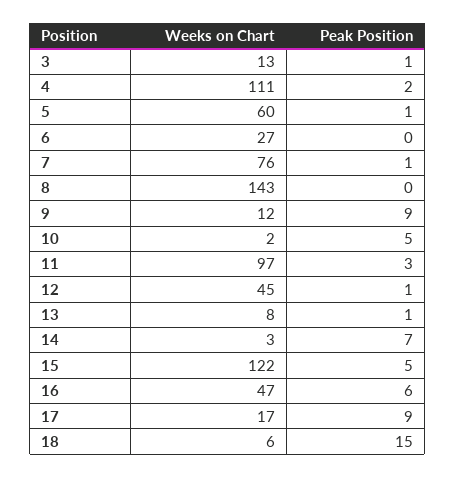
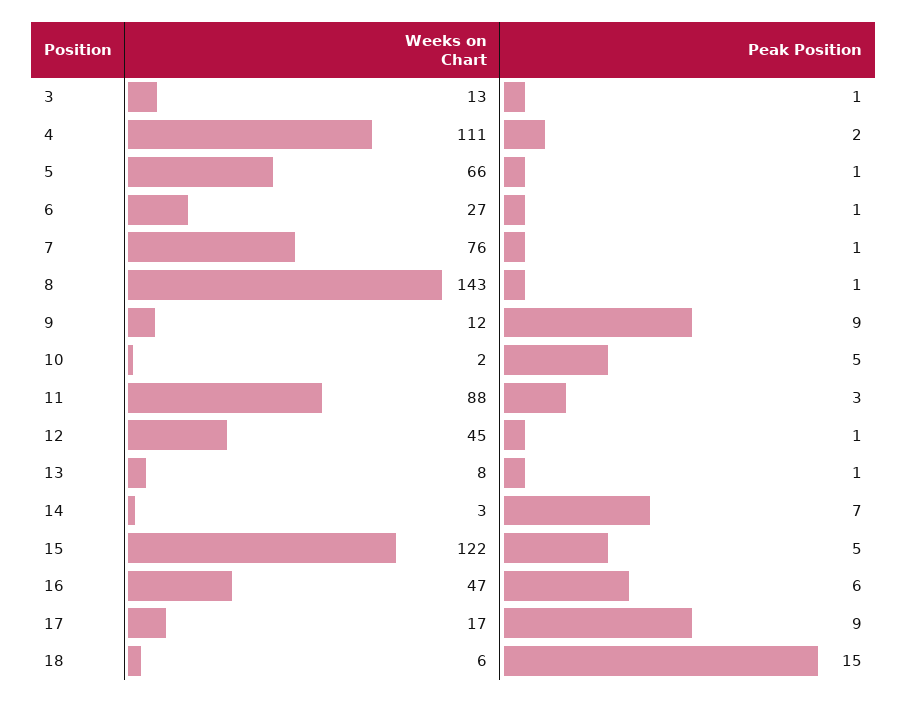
Weeks on Chart, 5: 60 -> 66
Peak Position, 6: 0 -> 1
Peak Position, 8: 0 -> 1
Weeks on Chart, 11: 97 -> 88

